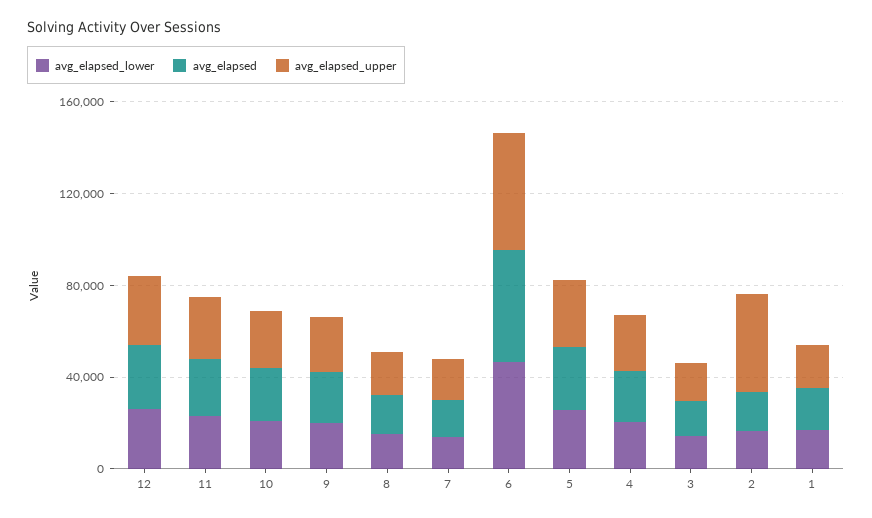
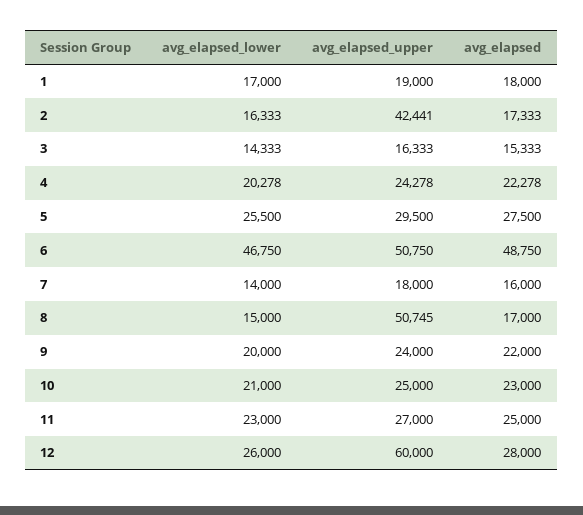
avg_elapsed_upper, 12: 30000 -> 60000
avg_elapsed_upper, 8: 20000 -> 50745

